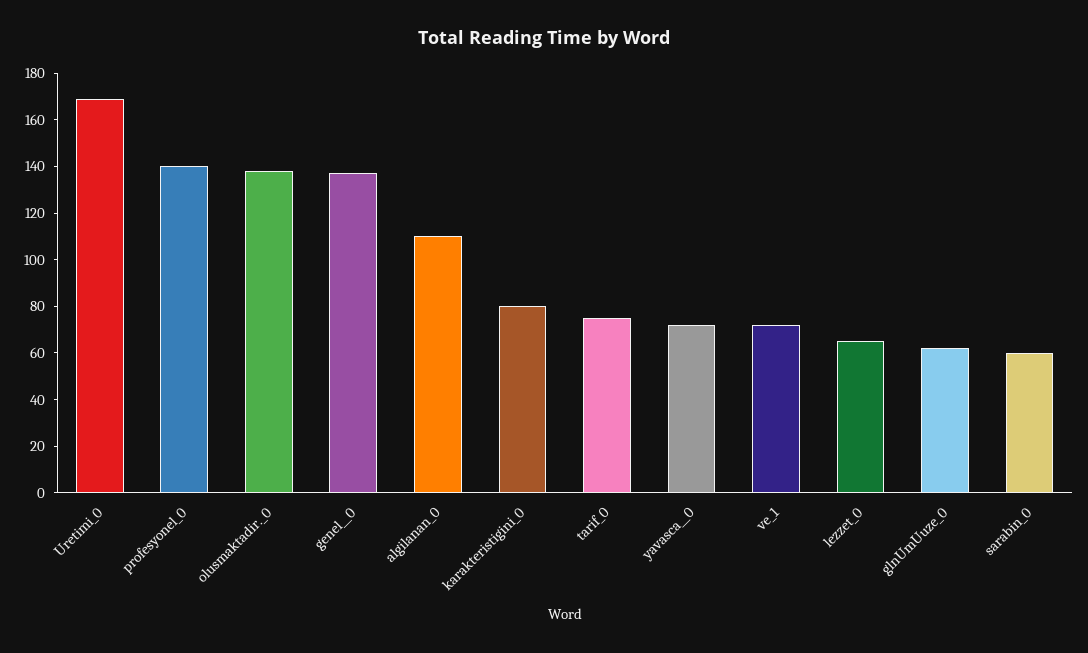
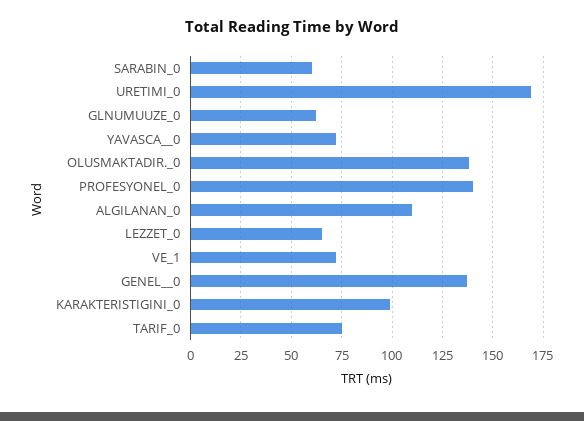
karakteristigini_0: 80 -> 100

